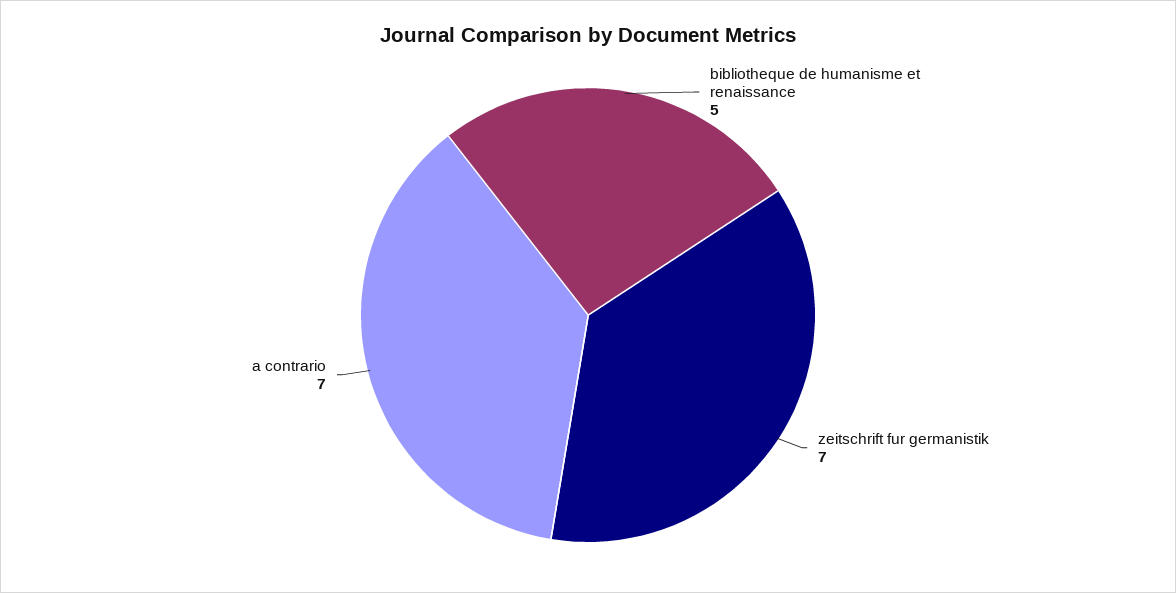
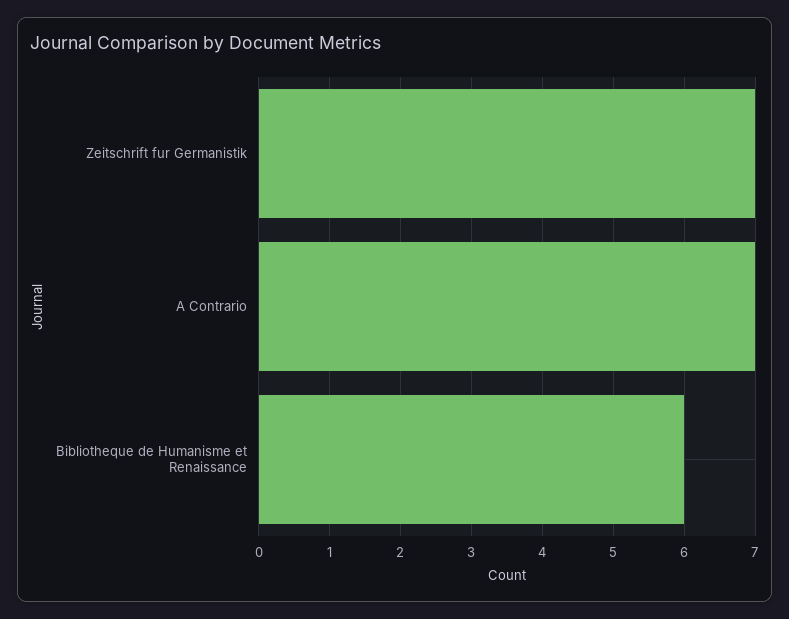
bibliotheque de humanisme et renaissance: 5 -> 6

